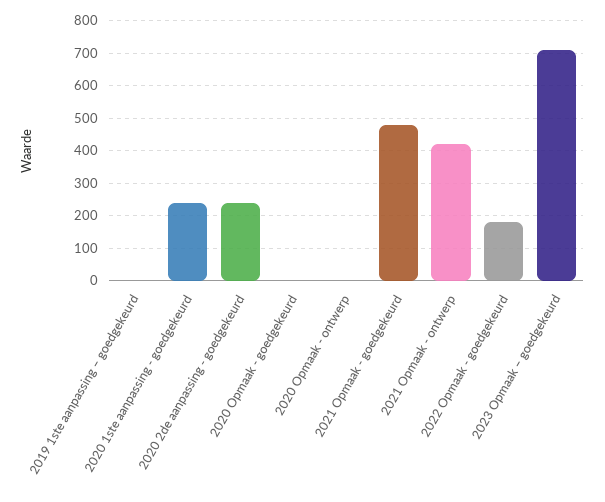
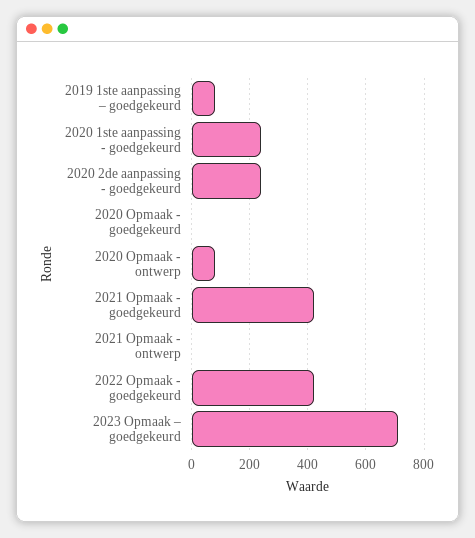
2019 1ste aanpassing – goedgekeurd: 0 -> 75
2020 Opmaak - ontwerp: 0 -> 75
2021 Opmaak - goedgekeurd: 480 -> 425
2021 Opmaak - ontwerp: 420 -> 0
2022 Opmaak - goedgekeurd: 180 -> 425

